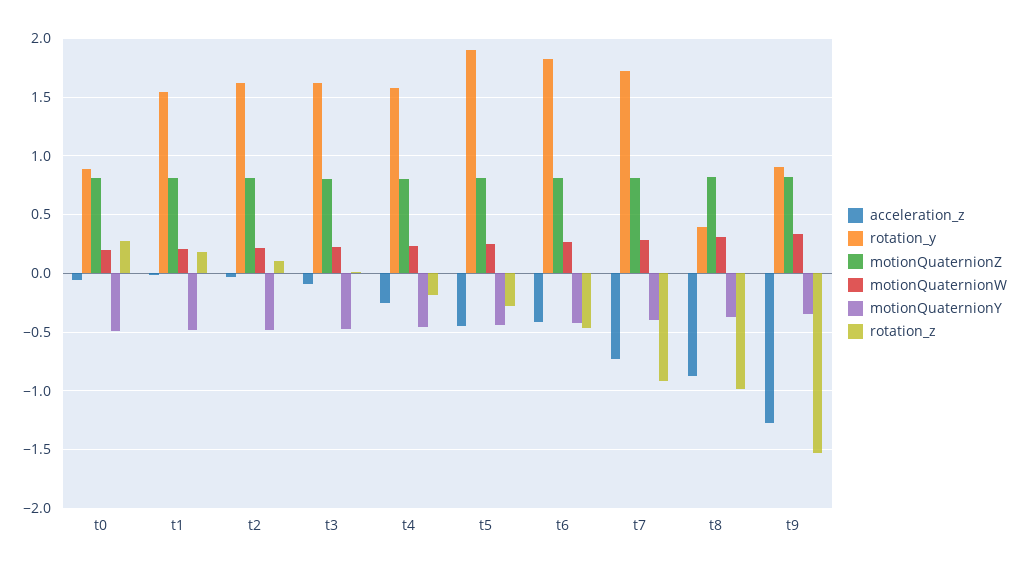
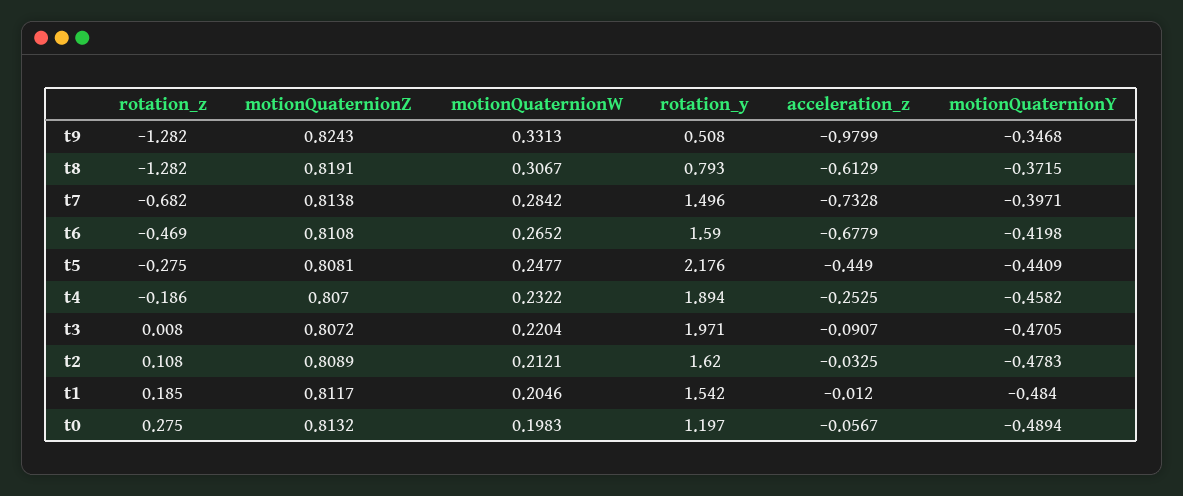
rotation_y, t0: 0.9 -> 1.197
rotation_y, t3: 1.6 -> 1.971
rotation_y, t4: 1.6 -> 1.894
rotation_y, t5: 1.9 -> 2.176
acceleration_z, t6: -0.4 -> -0.6779
rotation_y, t6: 1.8 -> 1.59
rotation_y, t7: 1.7 -> 1.496
rotation_z, t7: -0.9 -> -0.682
acceleration_z, t8: -0.9 -> -0.6129
rotation_y, t8: 0.4 -> 0.793
rotation_z, t8: -1 -> -1.282
acceleration_z, t9: -1.3 -> -0.9799
rotation_y, t9: 0.9 -> 0.508
rotation_z, t9: -1.5 -> -1.282

